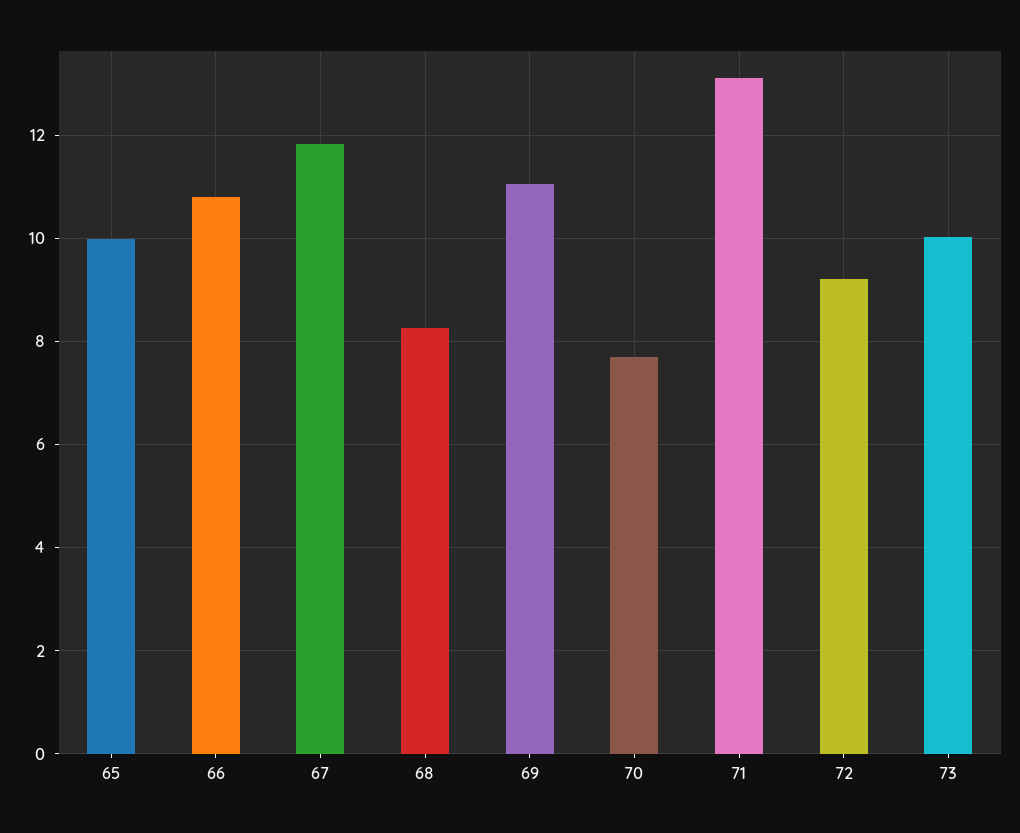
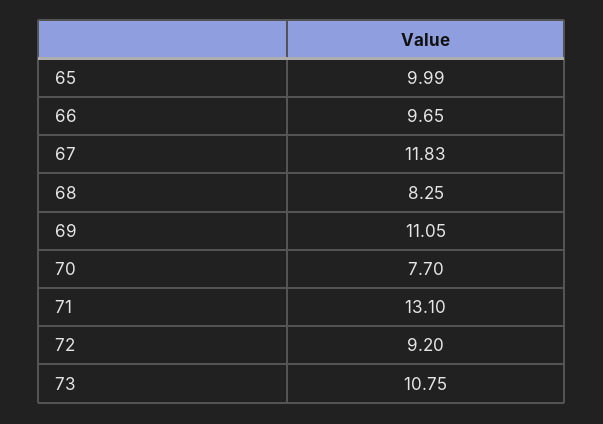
66: 10.8 -> 9.65
73: 10 -> 10.75

